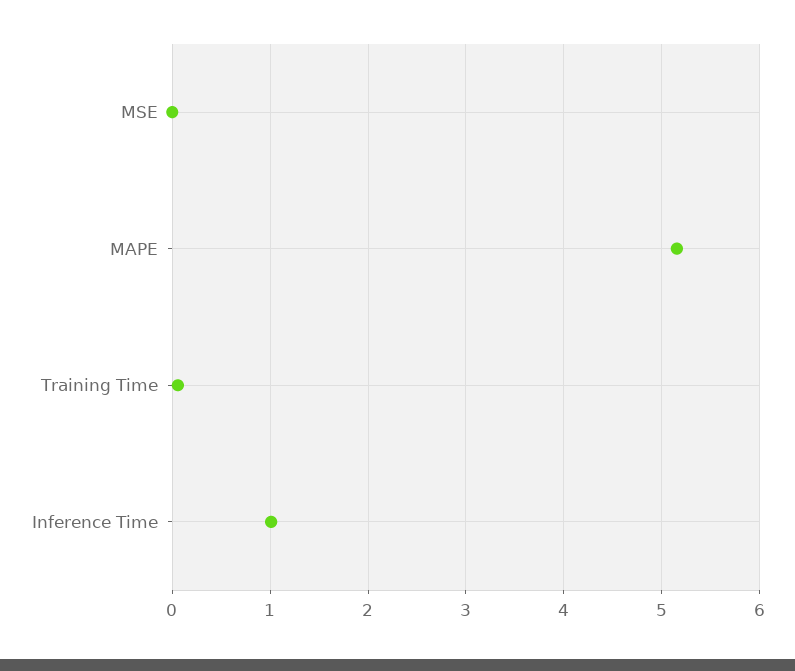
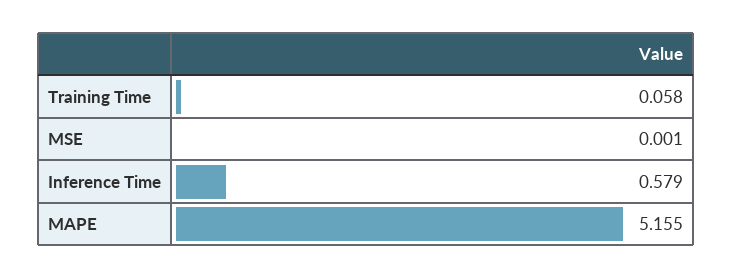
Inference Time: 1 -> 0.579

